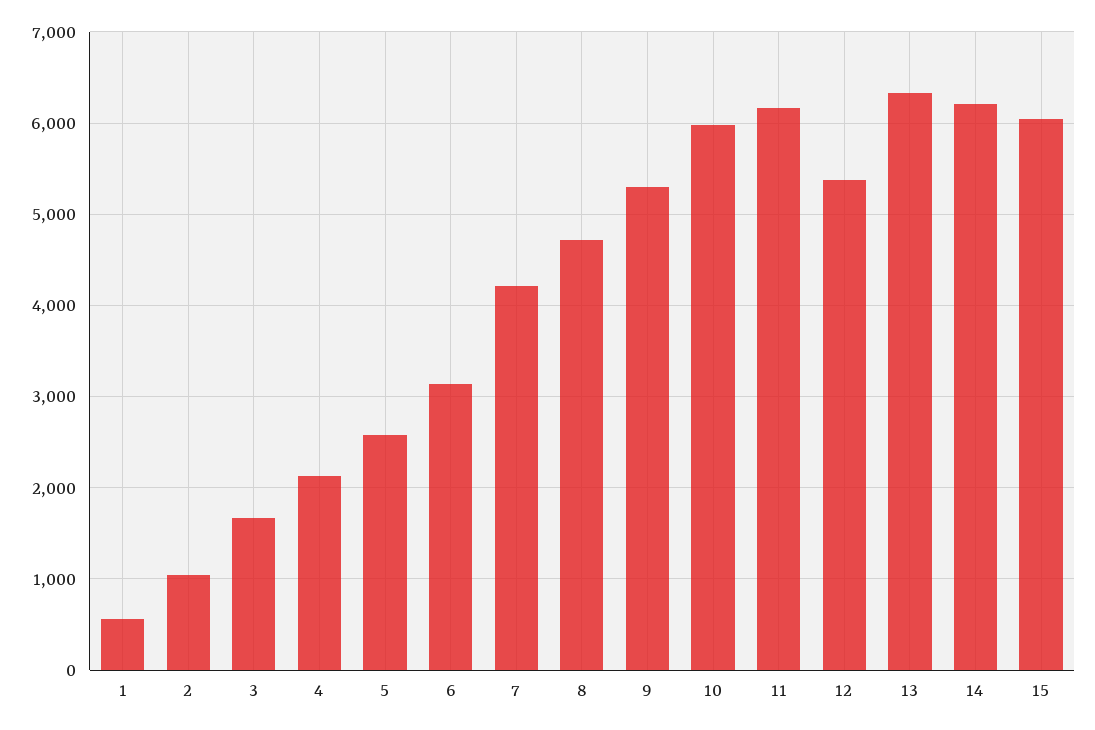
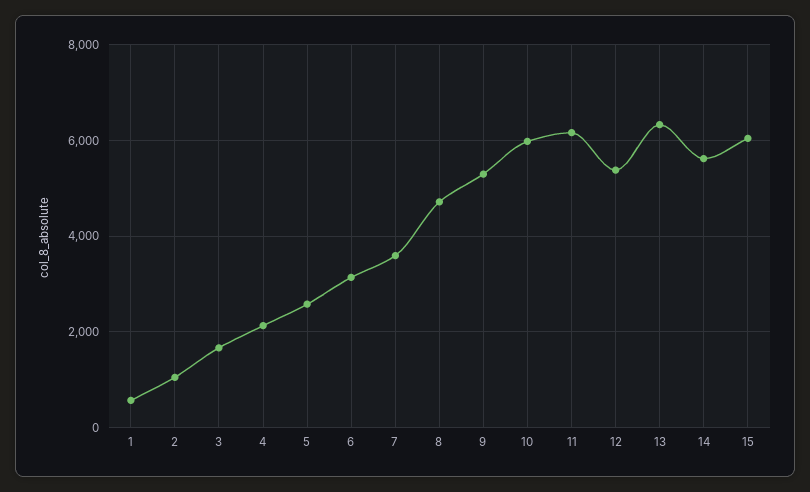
7: 4200 -> 3600
14: 6200 -> 5600

